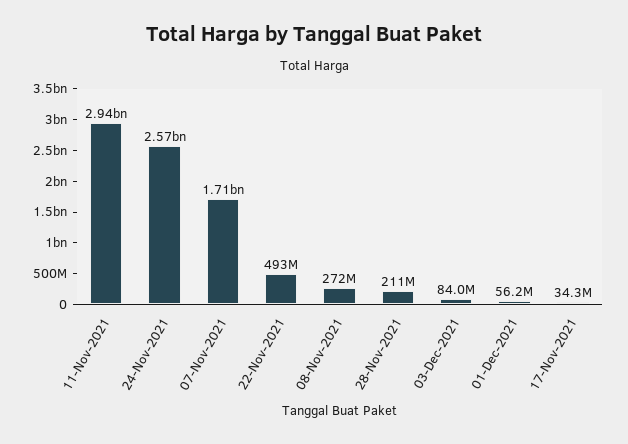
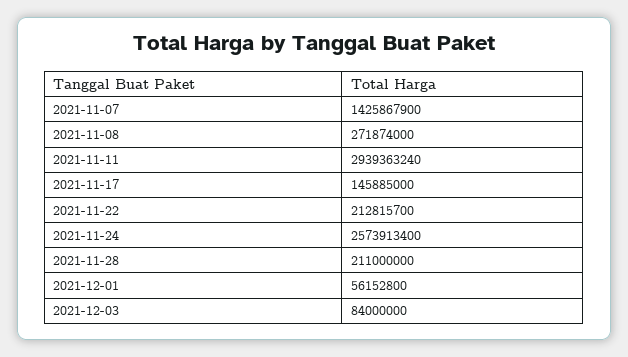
07-Nov-2021: 1710000000 -> 1425867900
22-Nov-2021: 493000000 -> 212815700
17-Nov-2021: 34300000 -> 145885000

